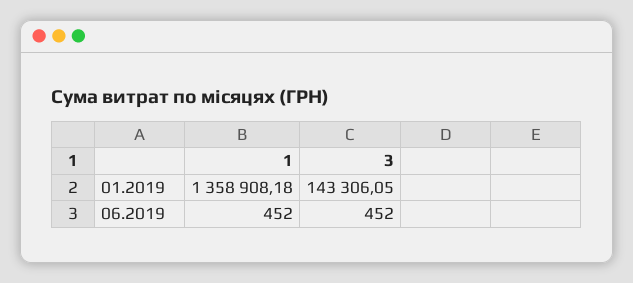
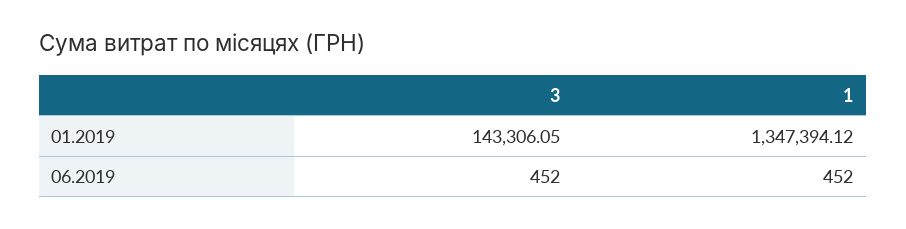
1, 01.2019: 1358908.18 -> 1347394.12

